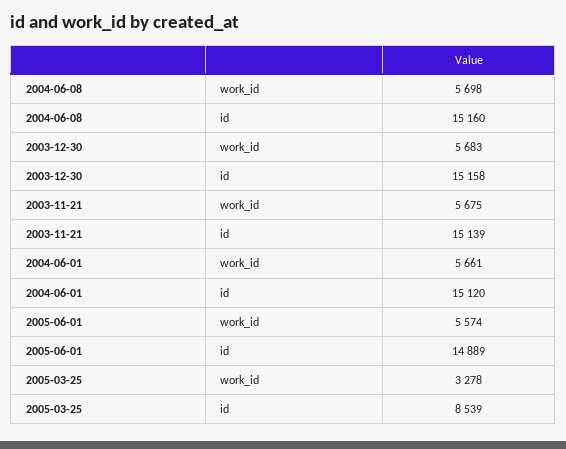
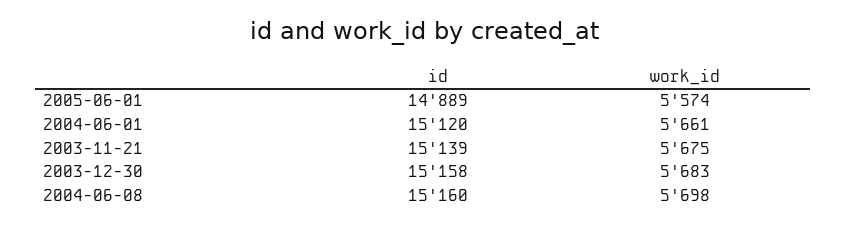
2005-03-25, work_id: 3278 -> none
2005-03-25, id: 8539 -> none

